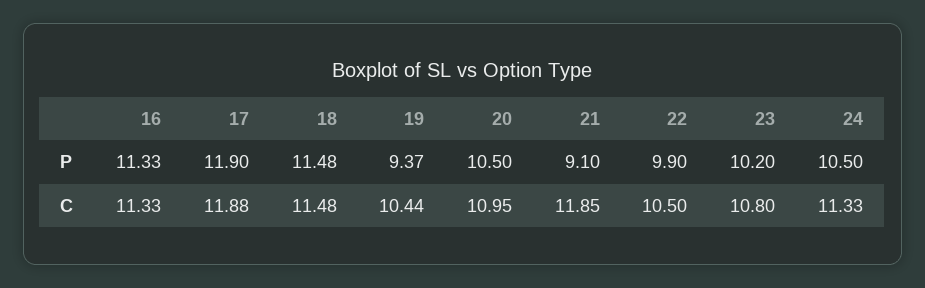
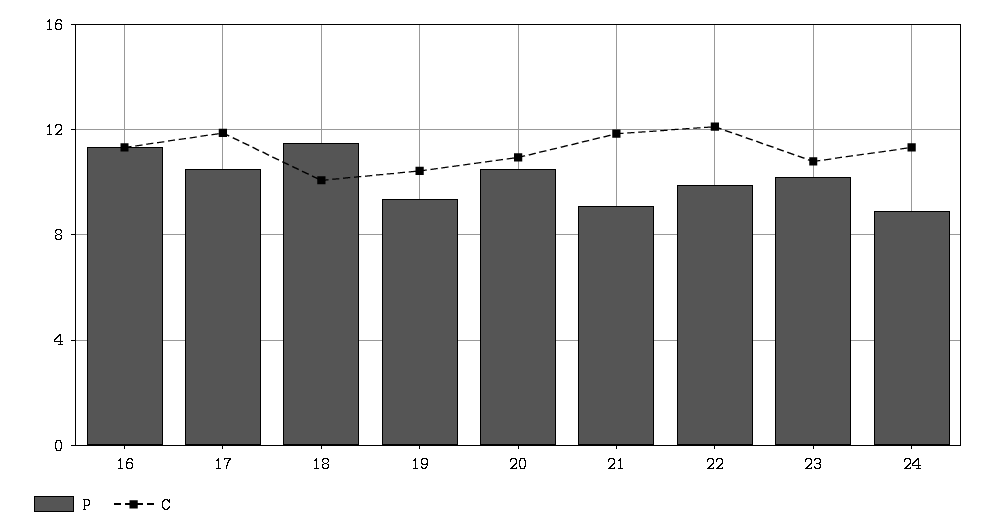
P, 17: 11.9 -> 10.5
P, 24: 10.5 -> 9
C, 18: 11.48 -> 10
C, 22: 10.5 -> 12

